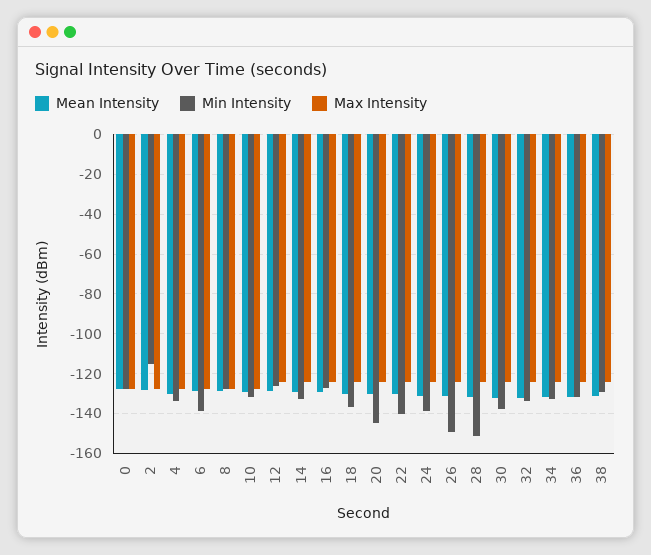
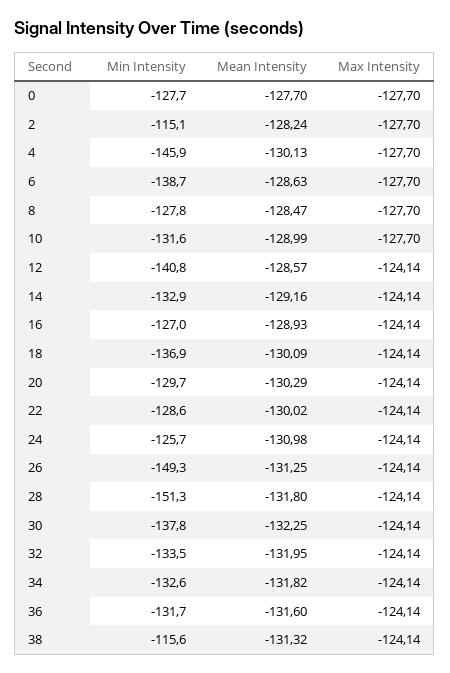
Min Intensity, 4: -135 -> -145.9
Min Intensity, 12: -125 -> -140.8
Min Intensity, 20: -145 -> -129.7
Min Intensity, 22: -140 -> -128.6
Min Intensity, 24: -140 -> -125.7
Min Intensity, 38: -130 -> -115.6

